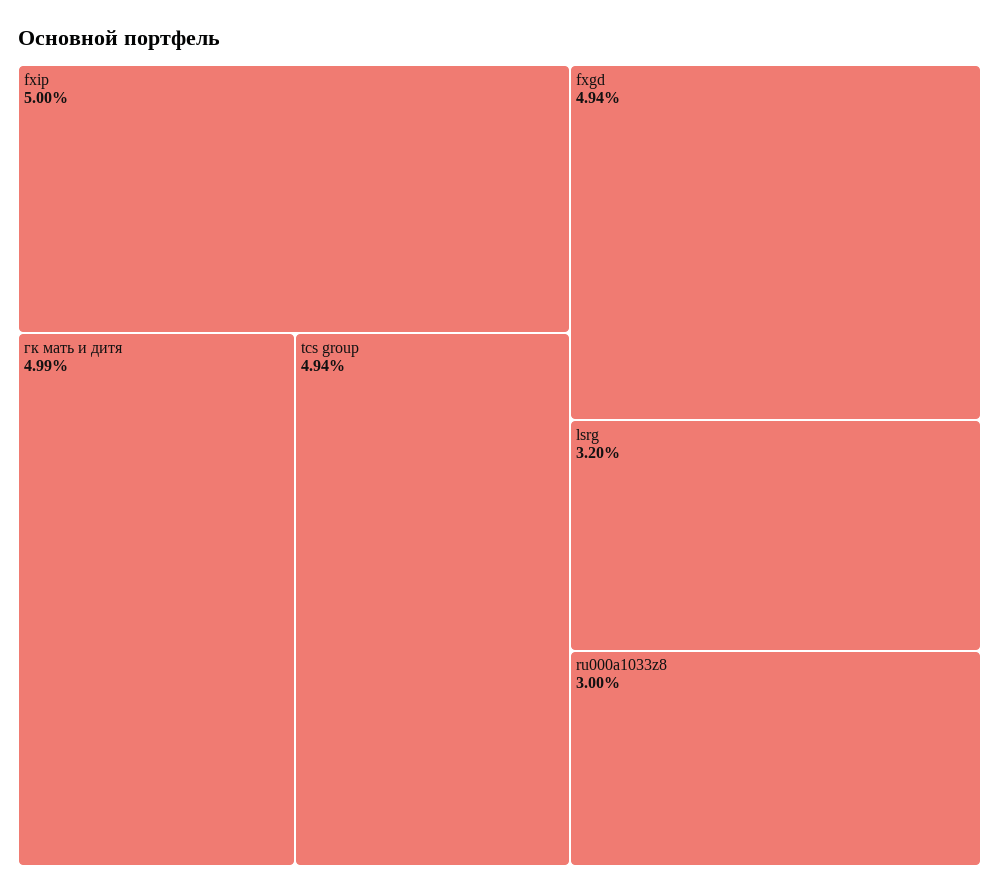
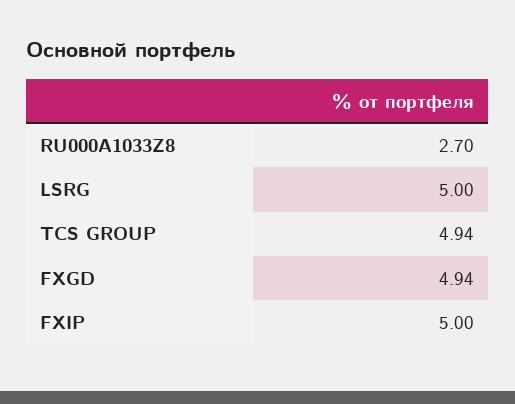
гк мать и дитя: 4.99 -> none
lsrg: 3.2 -> 5
ru000a1033z8: 3 -> 2.7

